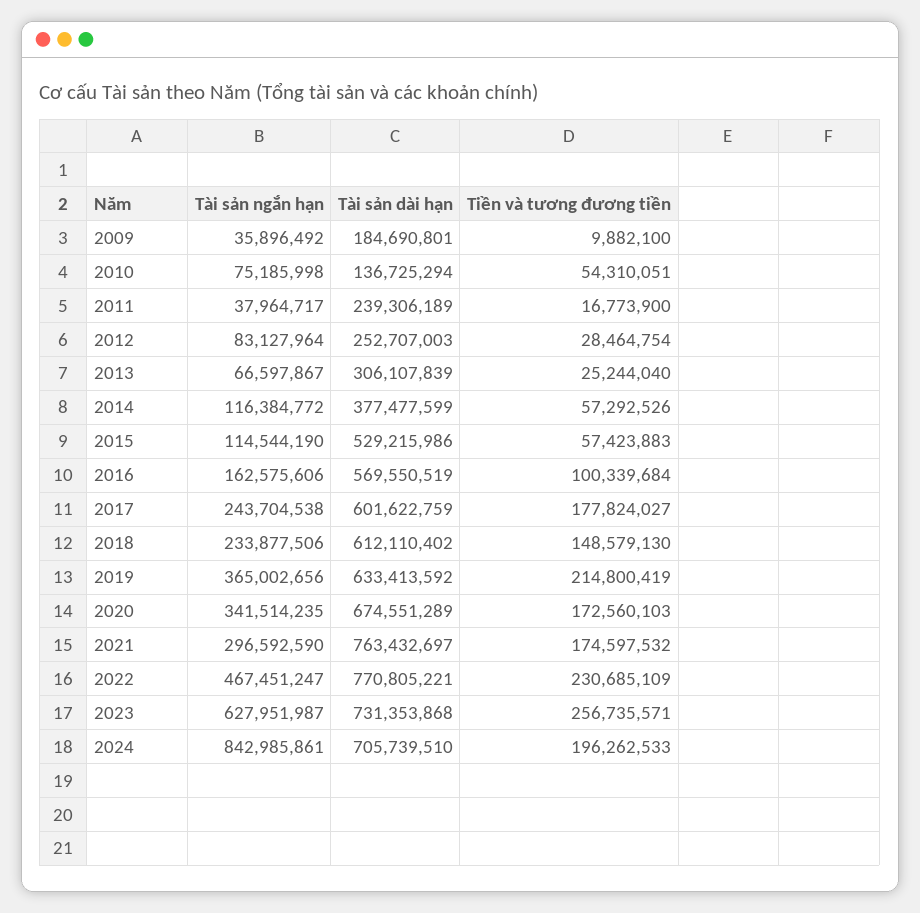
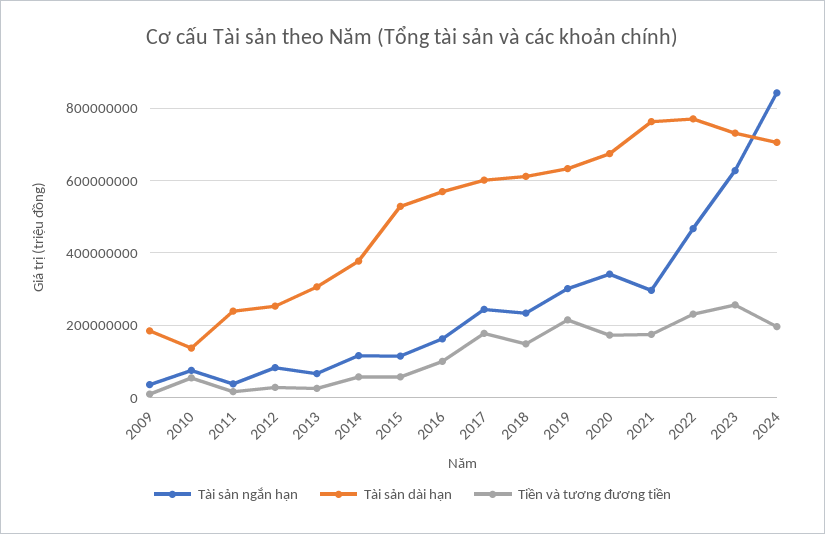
Tài sản ngắn hạn, 2019: 365002656 -> 300000000

